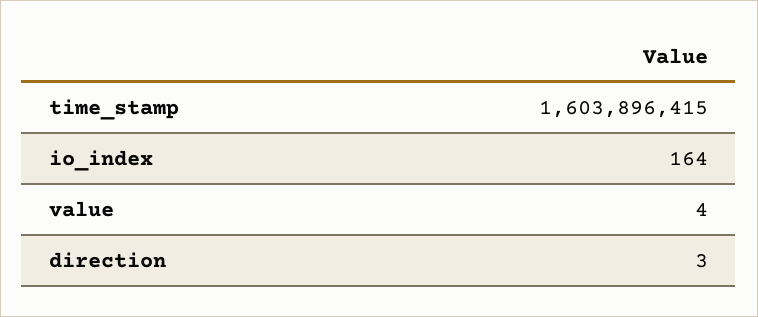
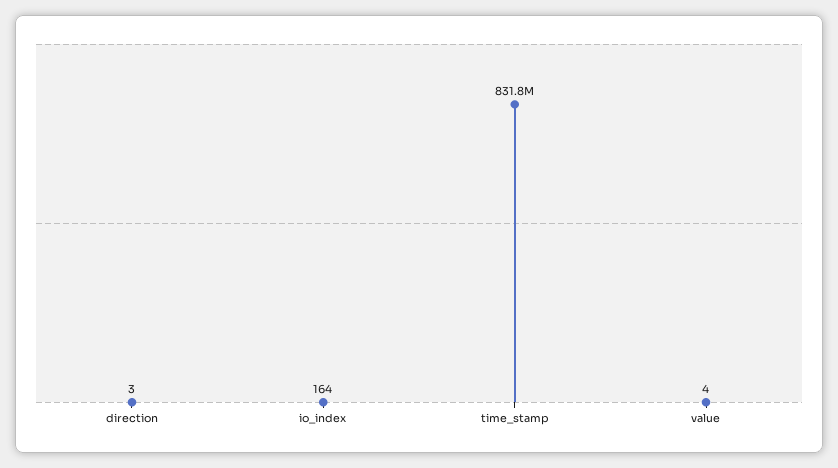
time_stamp: 1603896415 -> 831800000

